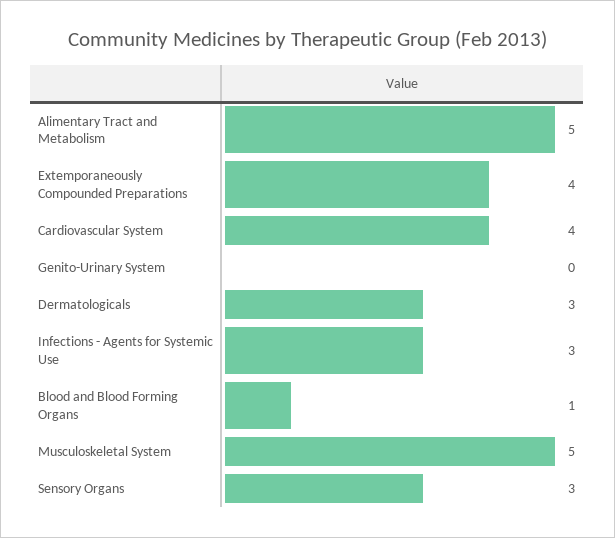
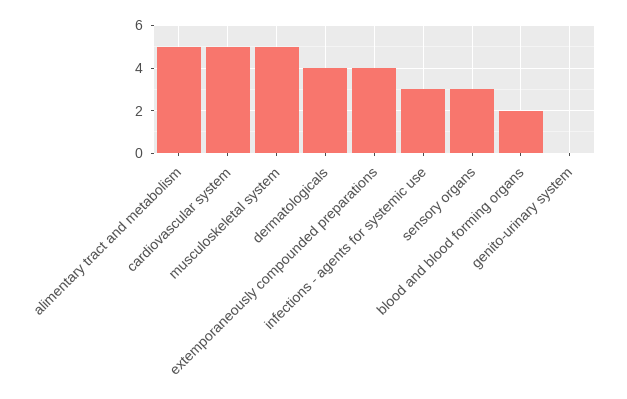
Cardiovascular System: 4 -> 5
Dermatologicals: 3 -> 4
Blood and Blood Forming Organs: 1 -> 2

